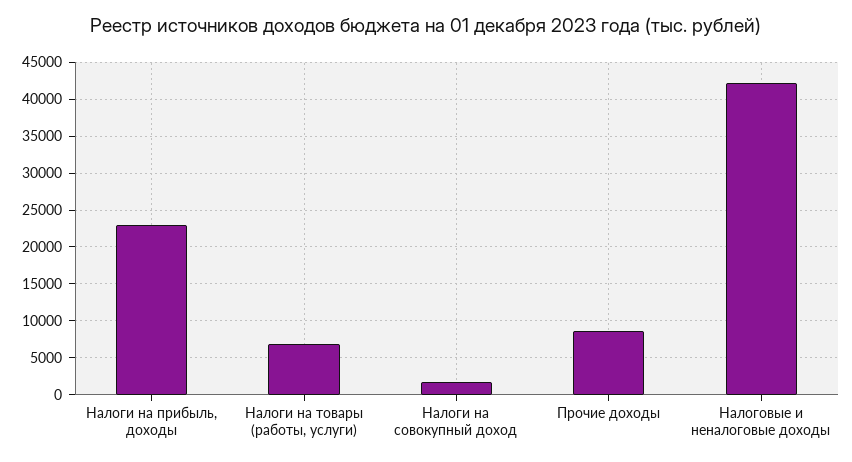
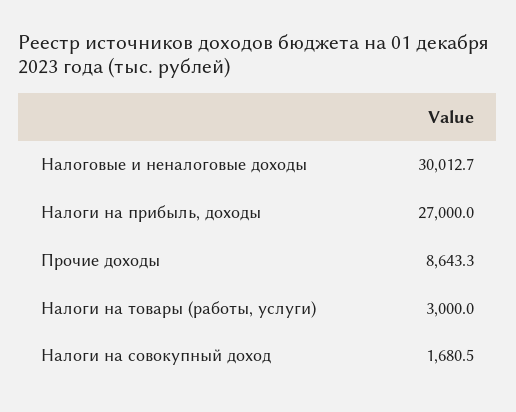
Налоги на прибыль, доходы: 23000 -> 27000
Налоги на товары (работы, услуги): 7000 -> 3000
Налоговые и неналоговые доходы: 42000 -> 30012.7

